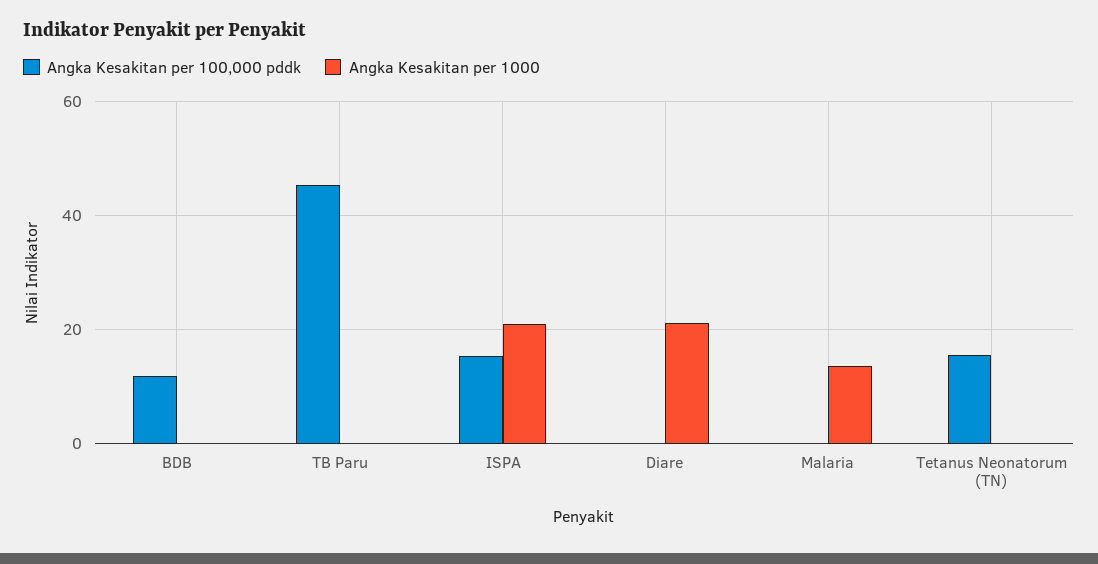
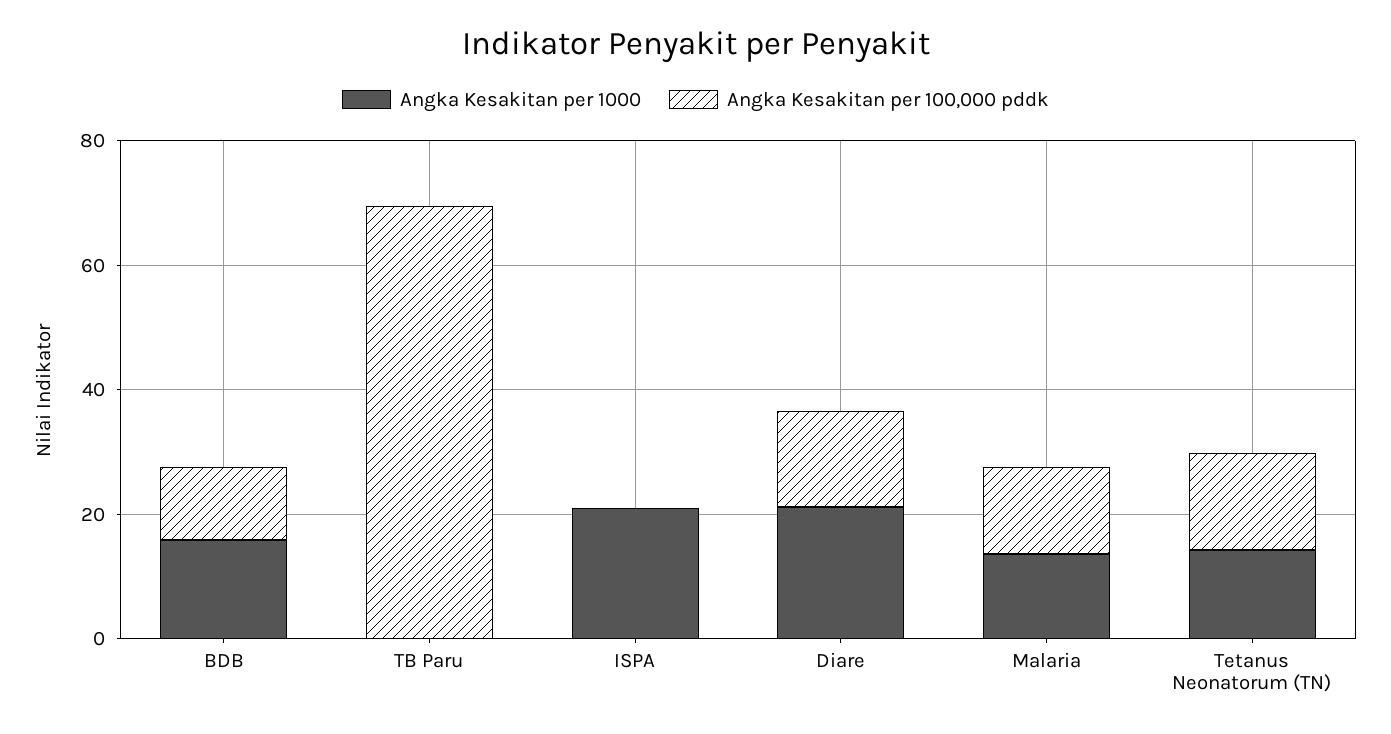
Angka Kesakitan per 1000, BDB: 0 -> 15
Angka Kesakitan per 100,000 pddk, TB Paru: 46 -> 70
Angka Kesakitan per 100,000 pddk, ISPA: 16 -> 0
Angka Kesakitan per 100,000 pddk, Diare: 0 -> 15
Angka Kesakitan per 100,000 pddk, Malaria: 0 -> 15
Angka Kesakitan per 1000, Tetanus Neonatorum (TN): 0 -> 15

